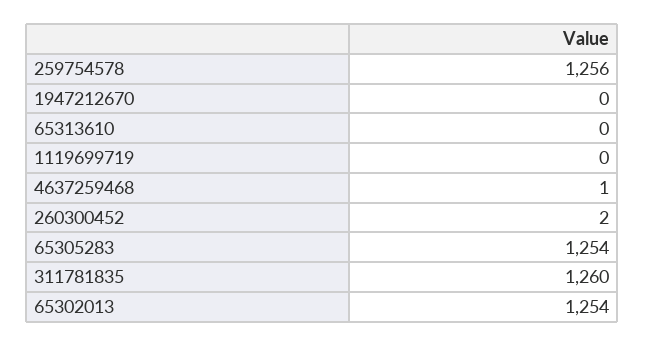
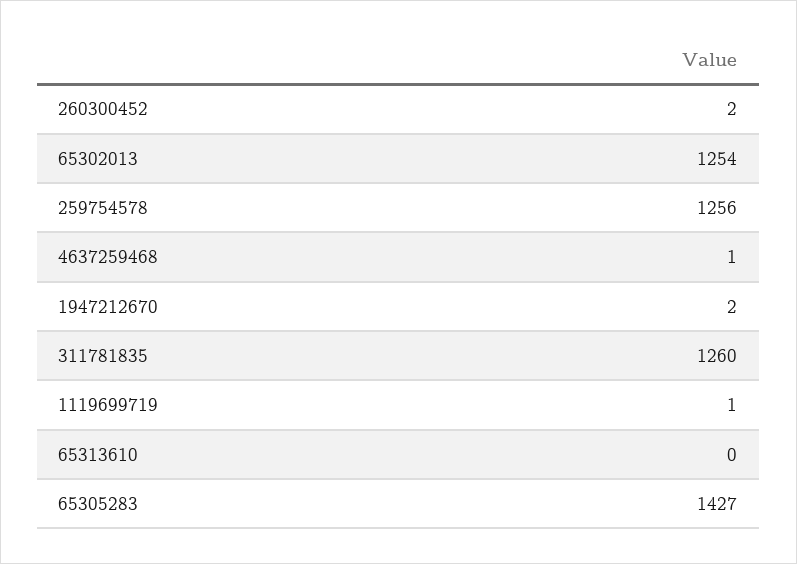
1947212670: 0 -> 2
1119699719: 0 -> 1
65305283: 1254 -> 1427

